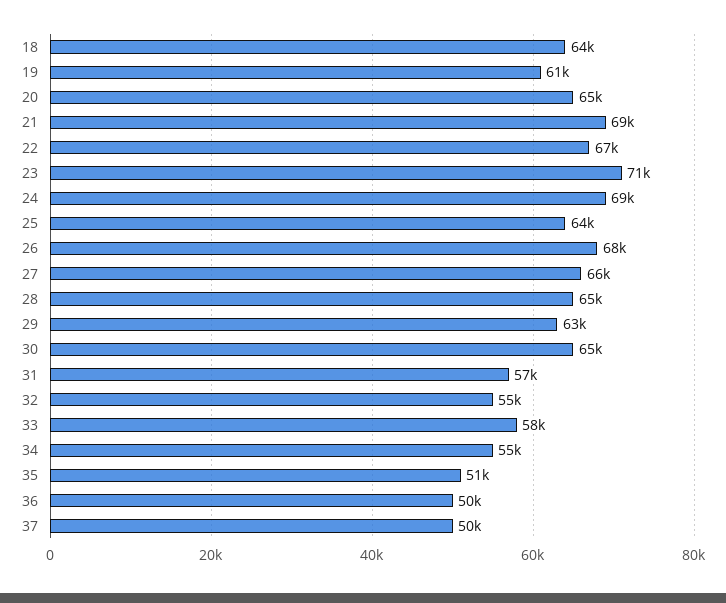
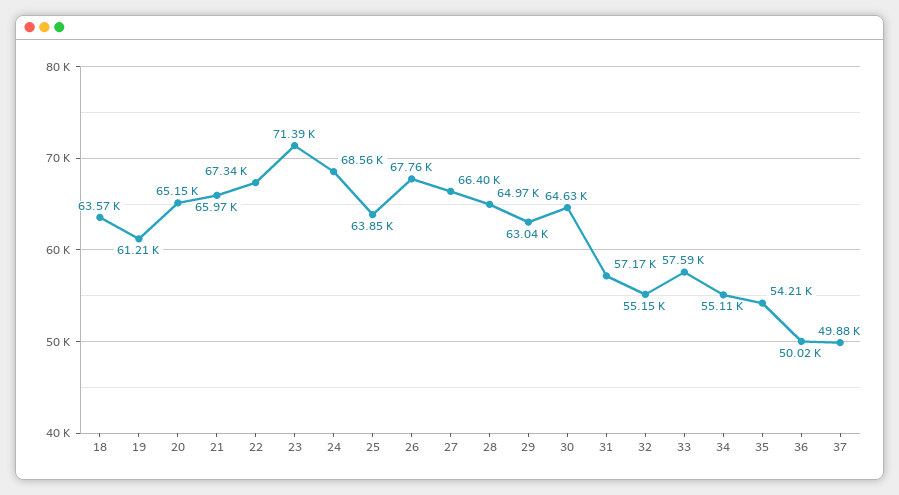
21: 69000 -> 65970
35: 51000 -> 54210

